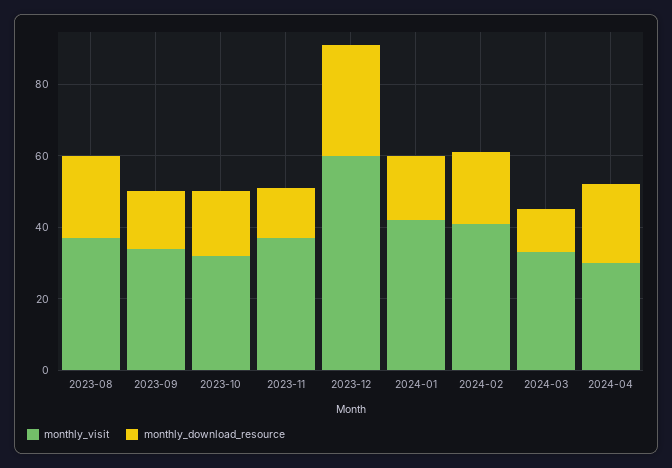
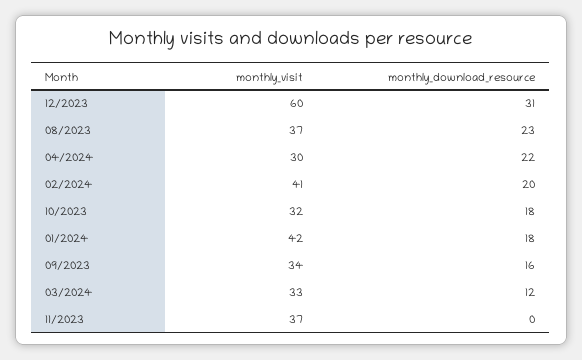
monthly_download_resource, 2023-11: 15 -> 0

